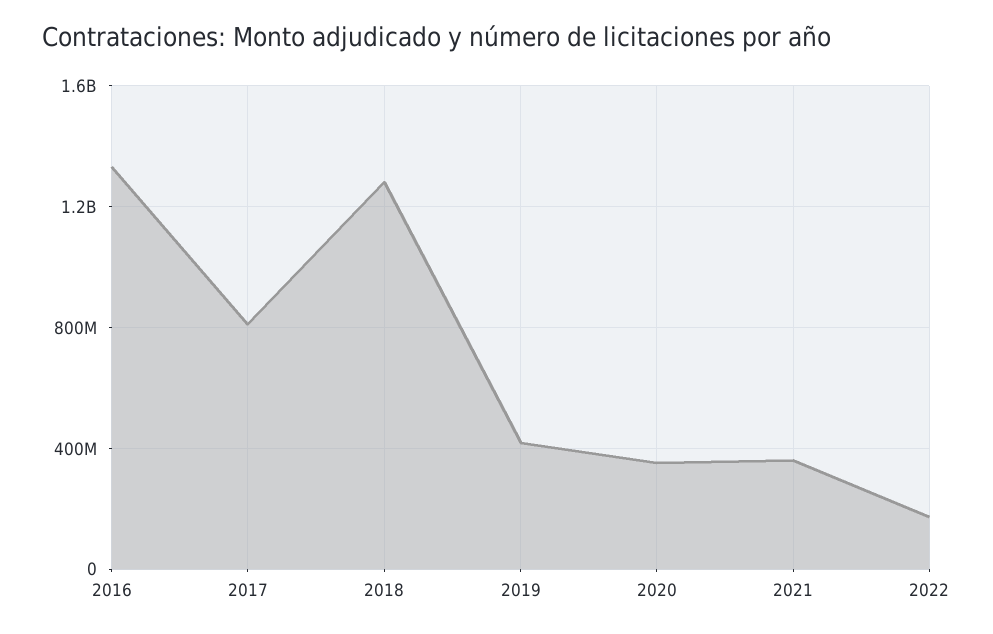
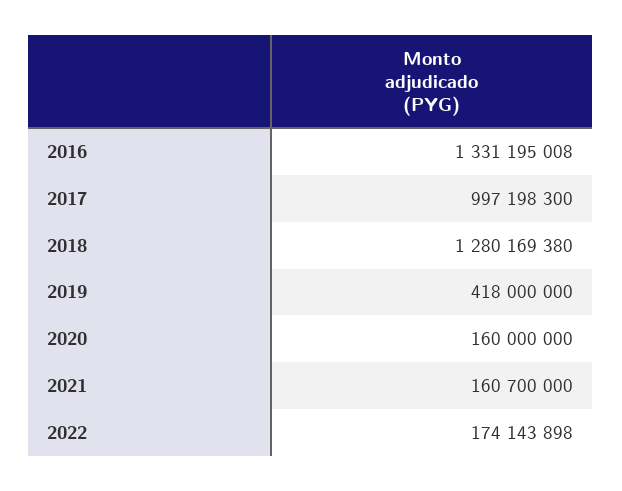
2017: 800000000 -> 997198300
2020: 350000000 -> 160000000
2021: 350000000 -> 160700000

